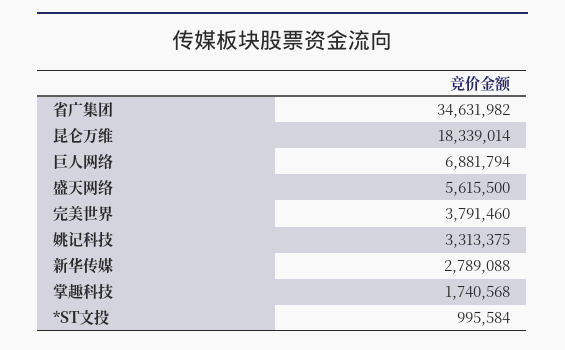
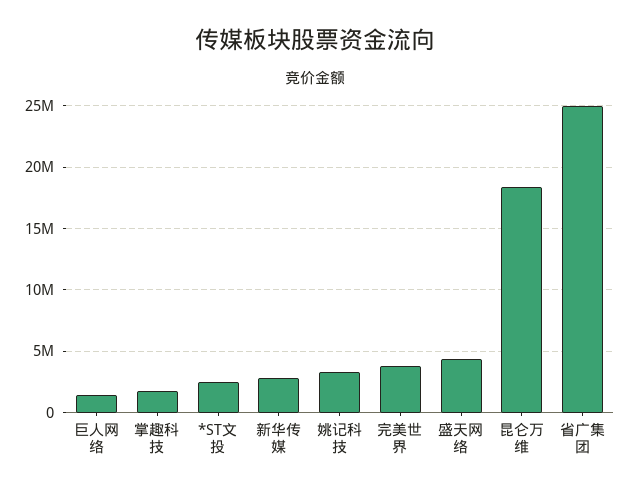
省广集团: 34631982 -> 25000000
巨人网络: 6881794 -> 1500000
盛天网络: 5615500 -> 4500000
*ST文投: 995584 -> 2500000

